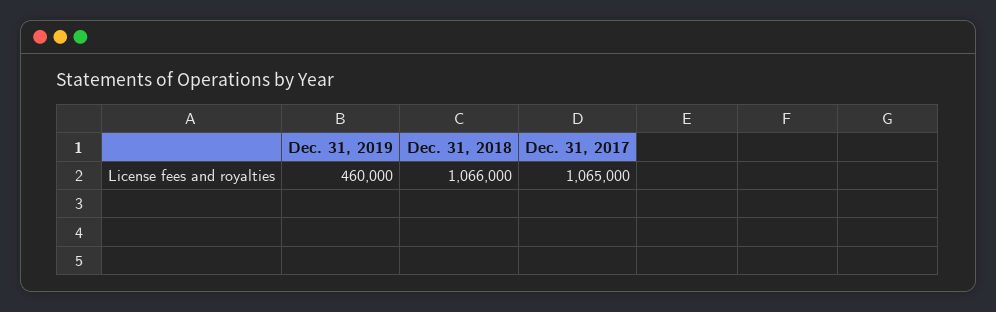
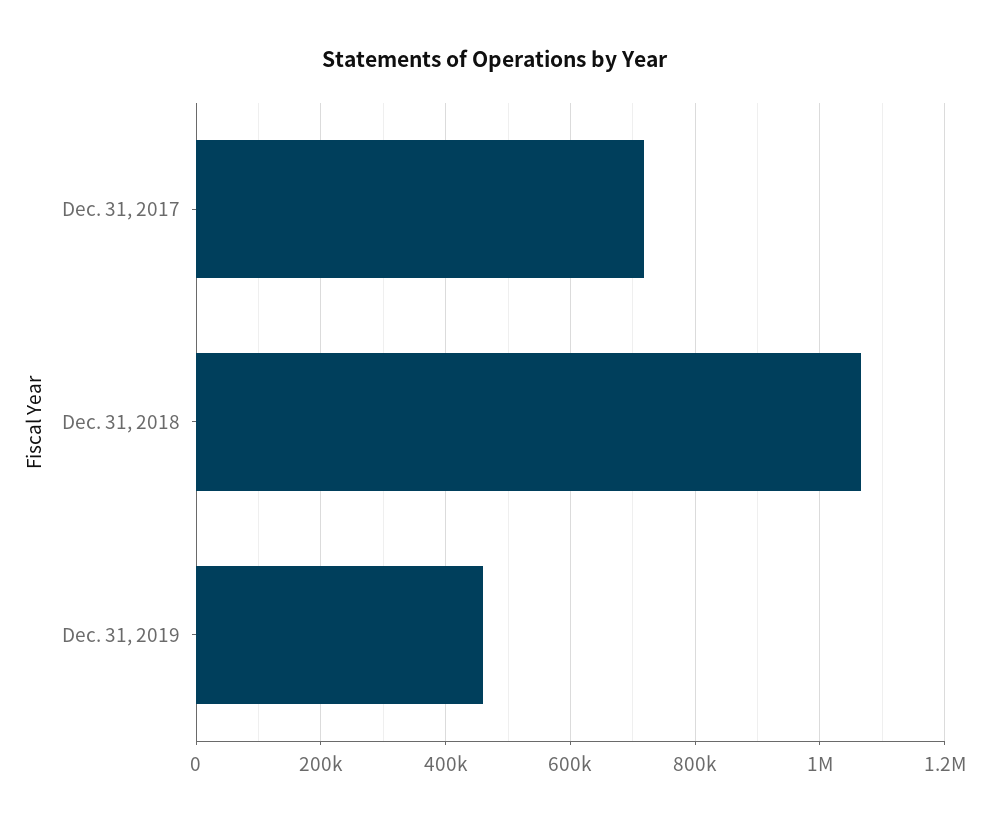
Dec. 31, 2017: 1065000 -> 720000

